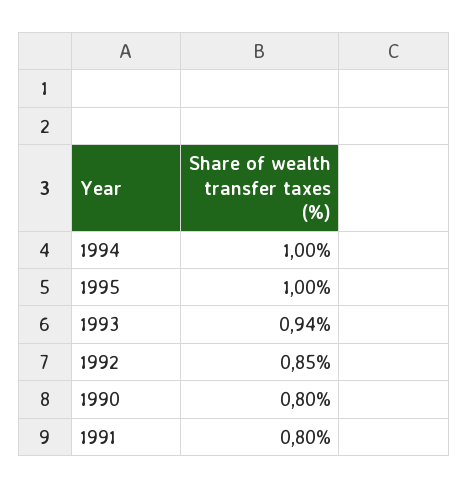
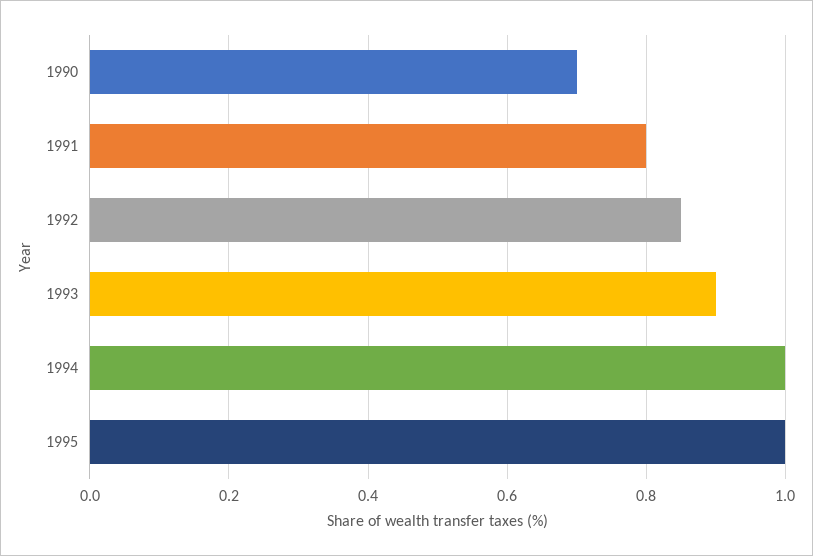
1993: 0.94 -> 0.9
1990: 0.8 -> 0.7

